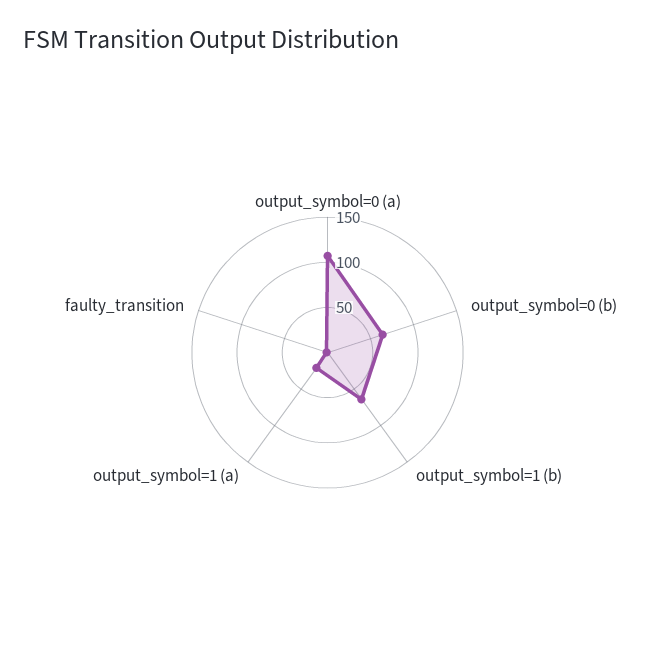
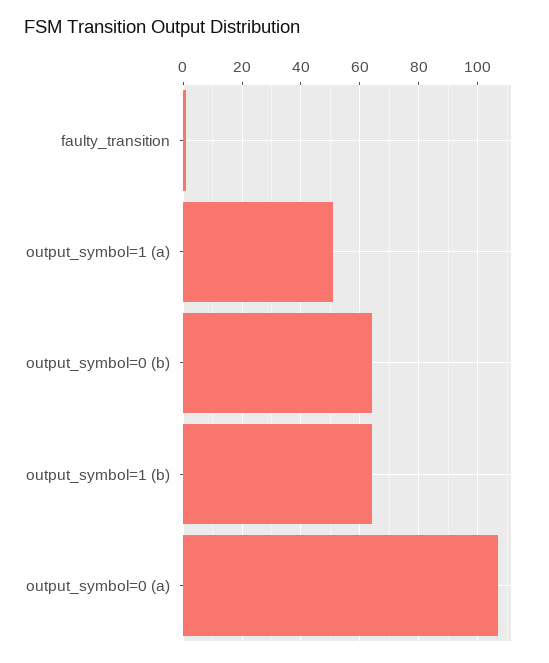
output_symbol=1 (a): 20 -> 50

